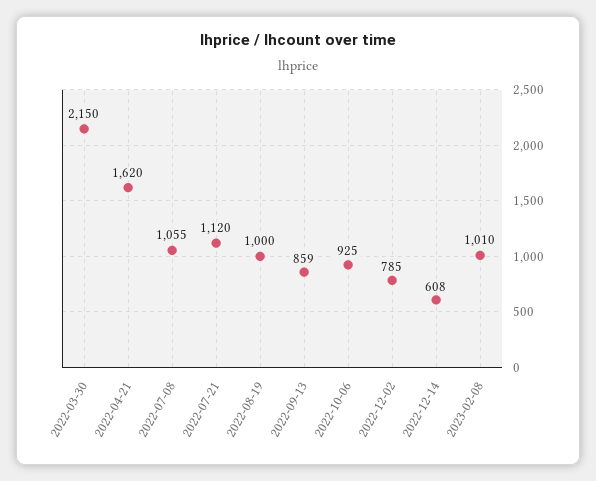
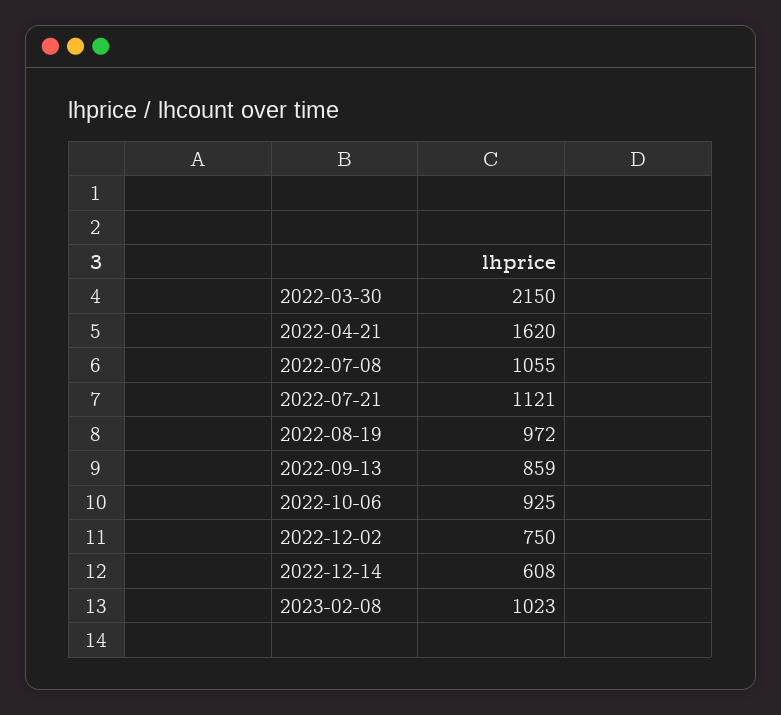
2022-07-21: 1120 -> 1121
2022-08-19: 1000 -> 972
2022-12-02: 785 -> 750
2023-02-08: 1010 -> 1023

